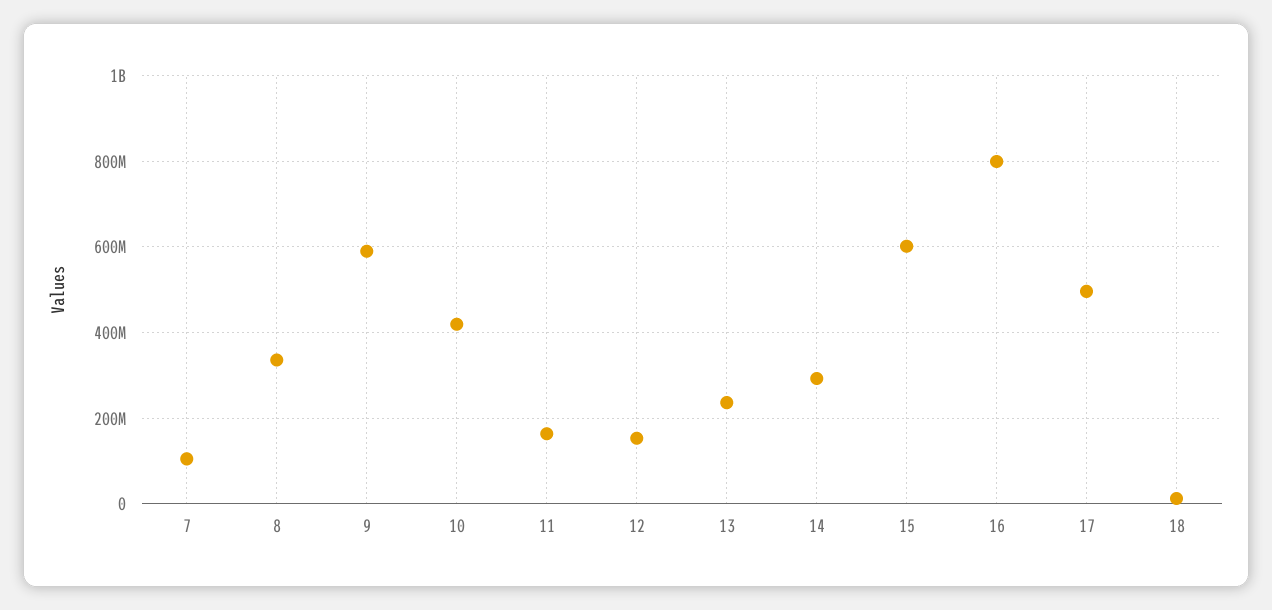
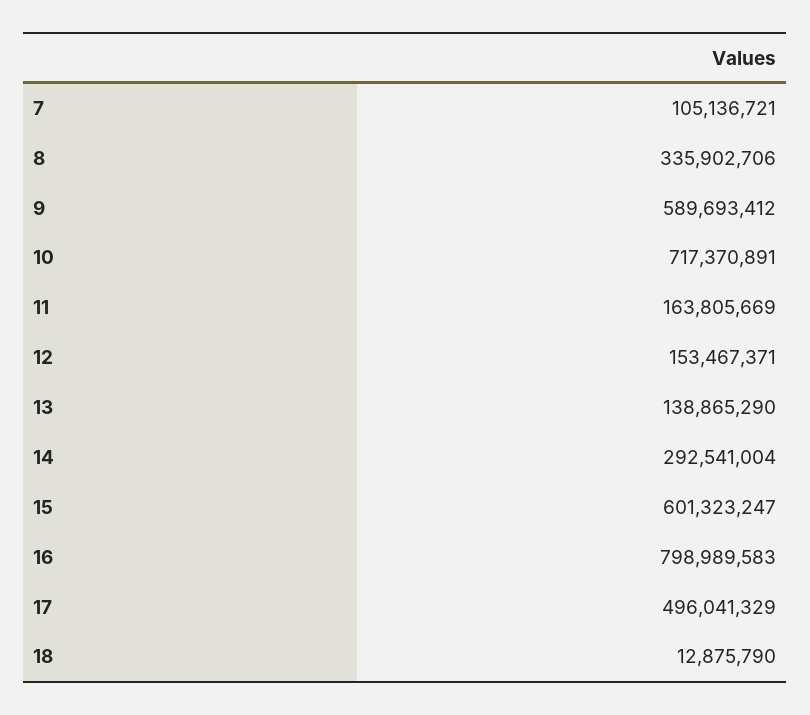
10: 420000000 -> 717370891
13: 240000000 -> 138865290

